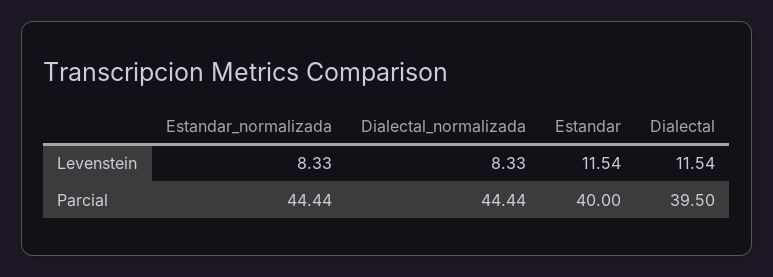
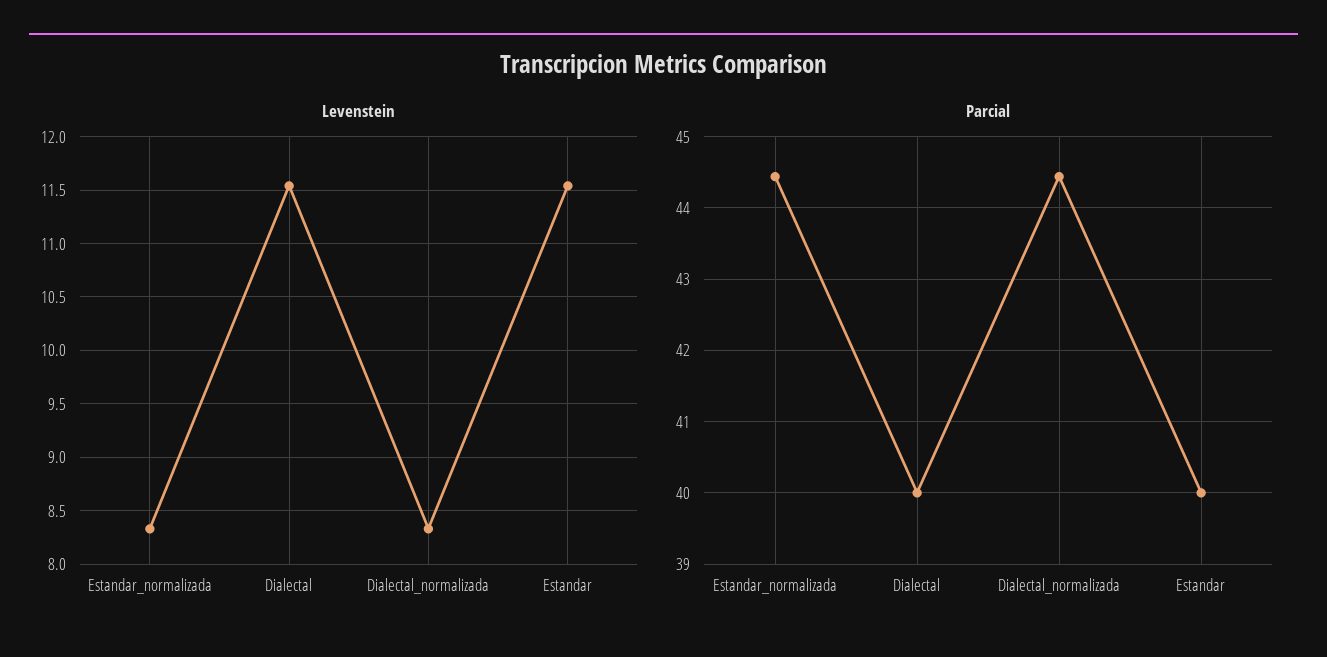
Parcial, Dialectal: 39.5 -> 40

